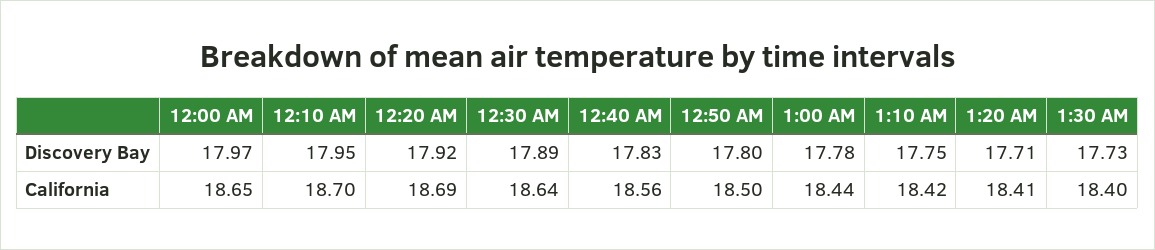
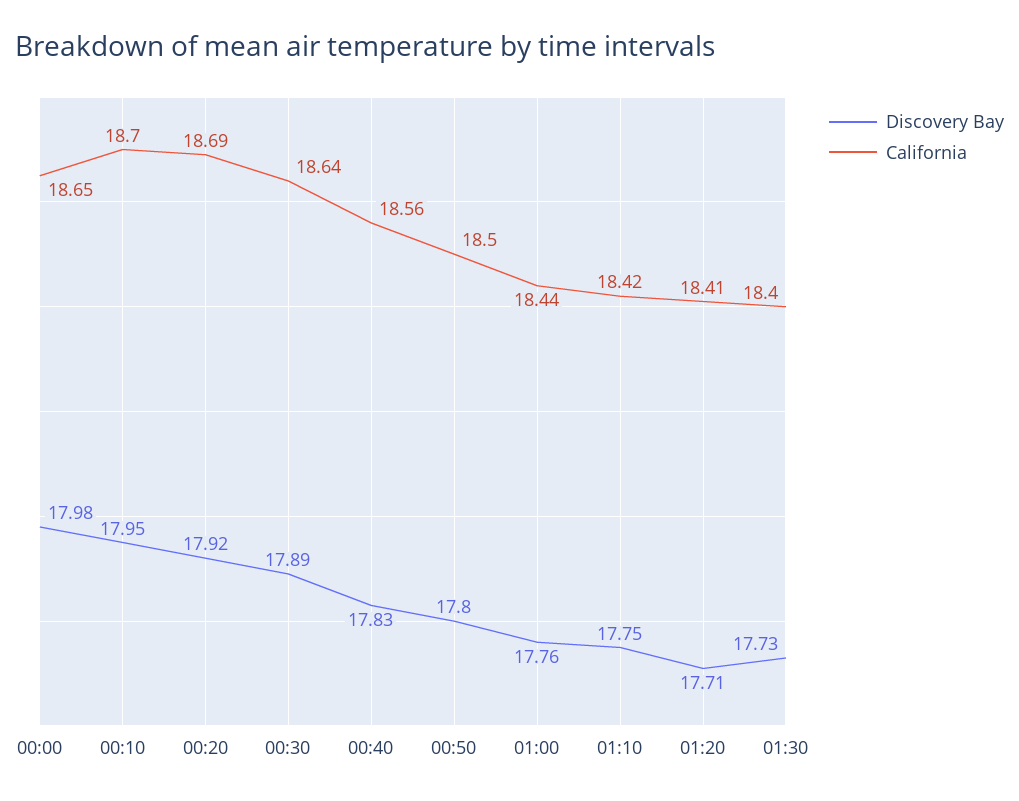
Discovery Bay, 12:00 AM: 17.97 -> 17.98
Discovery Bay, 1:00 AM: 17.78 -> 17.76

